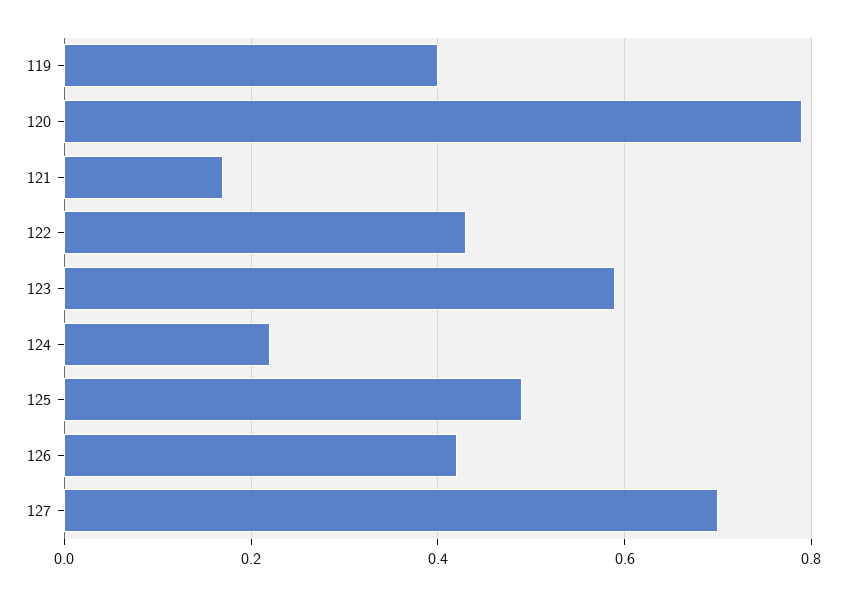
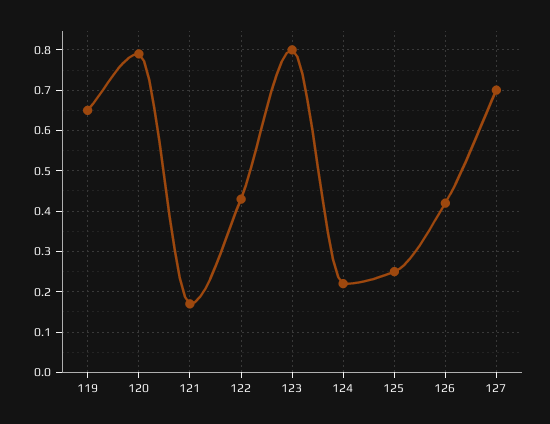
119: 0.4 -> 0.65
123: 0.6 -> 0.8
125: 0.5 -> 0.25

